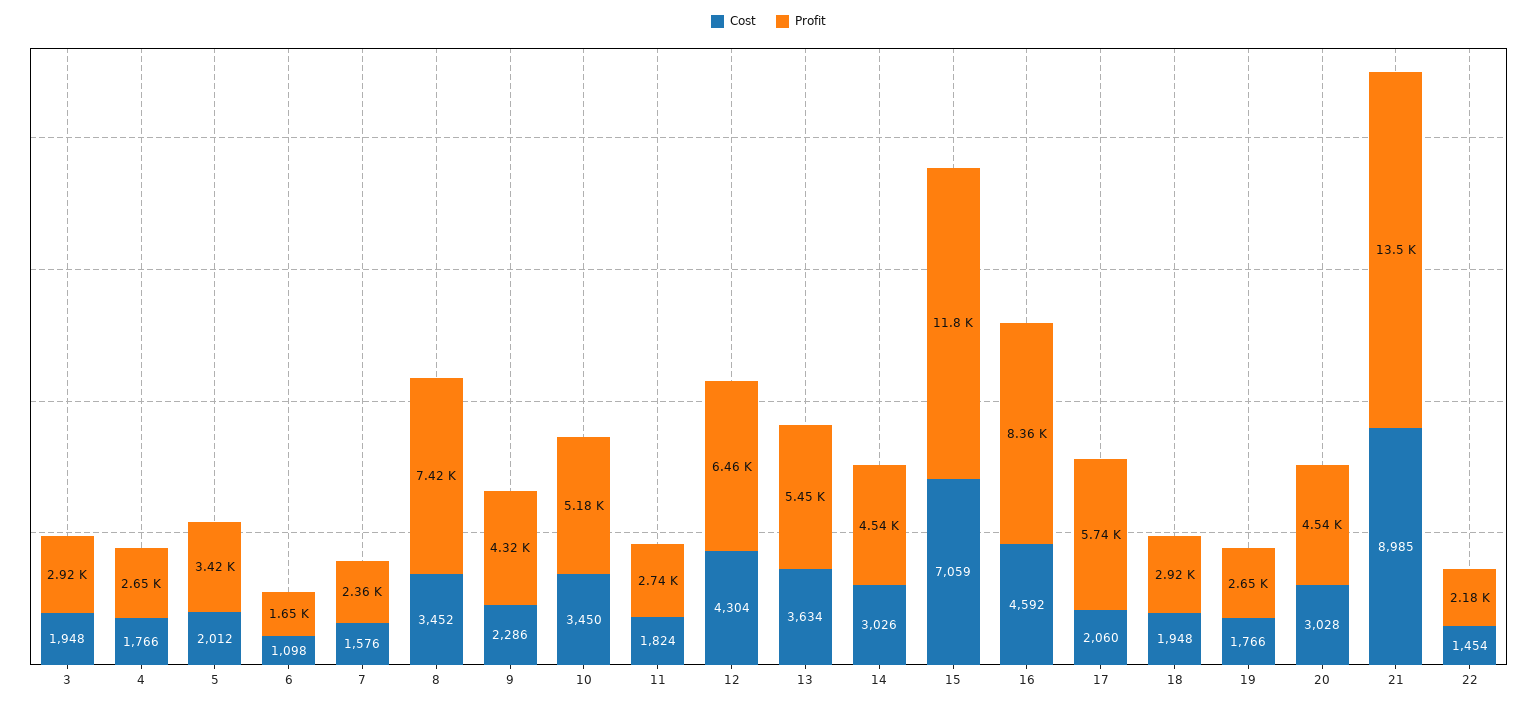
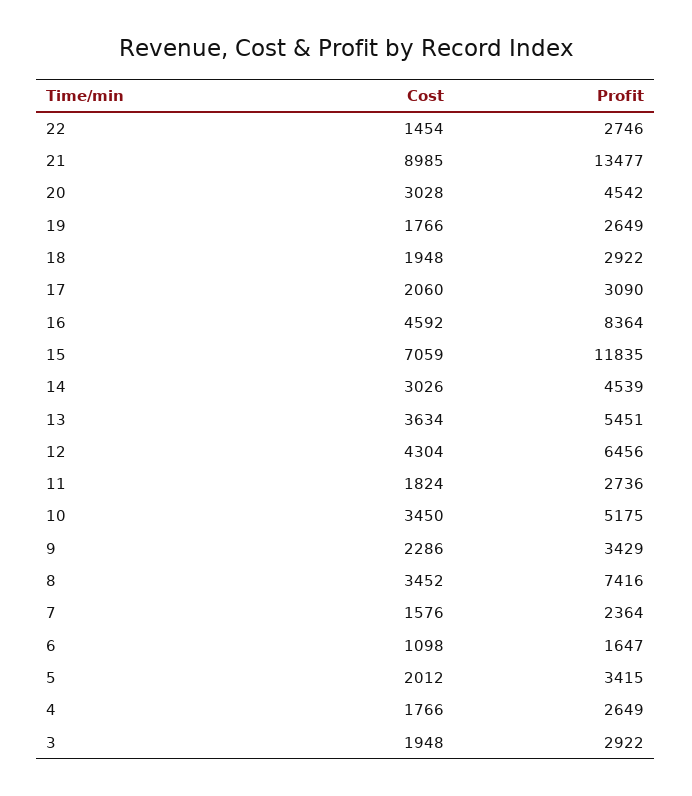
Profit, 9: 4320 -> 3429
Profit, 17: 5740 -> 3090
Profit, 22: 2180 -> 2746

